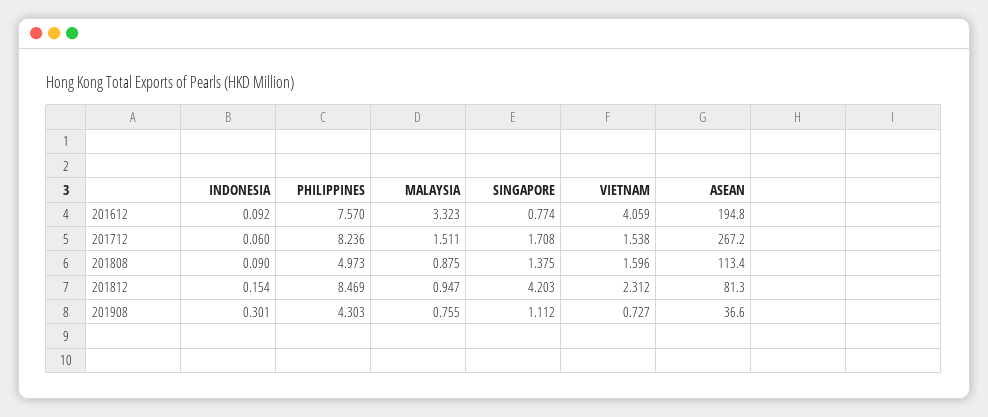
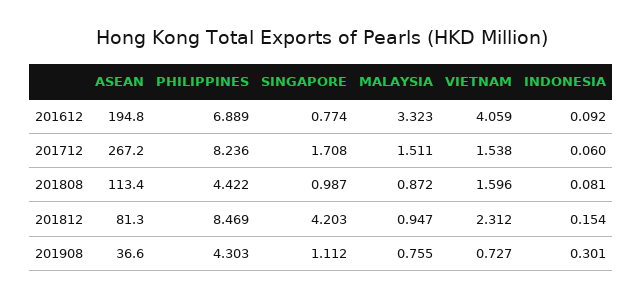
PHILIPPINES, 201612: 7.57 -> 6.889
INDONESIA, 201808: 0.09 -> 0.081
PHILIPPINES, 201808: 4.973 -> 4.422
MALAYSIA, 201808: 0.875 -> 0.872
SINGAPORE, 201808: 1.375 -> 0.987

